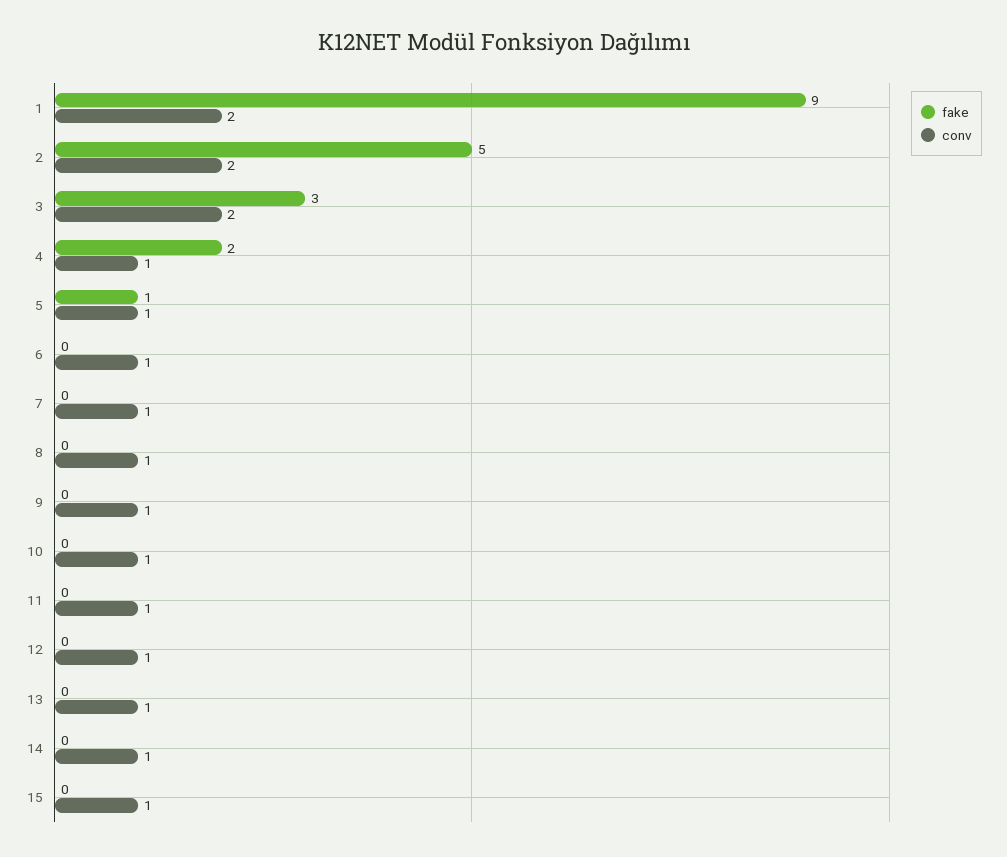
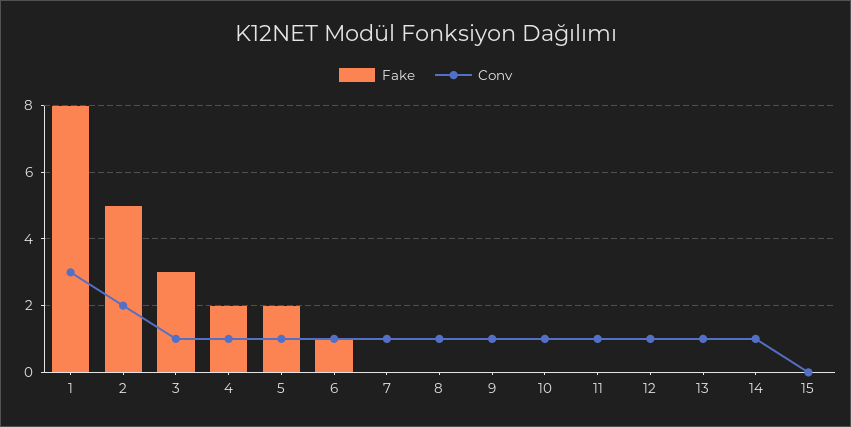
fake, 1: 9 -> 8
conv, 1: 2 -> 3
conv, 3: 2 -> 1
fake, 5: 1 -> 2
fake, 6: 0 -> 1
conv, 15: 1 -> 0

